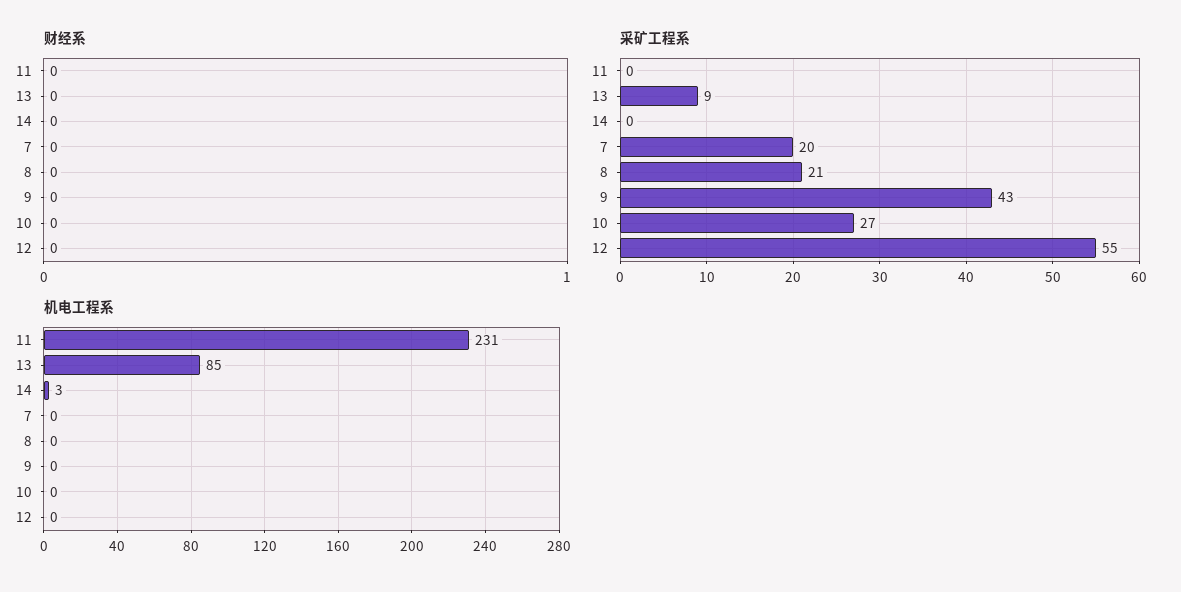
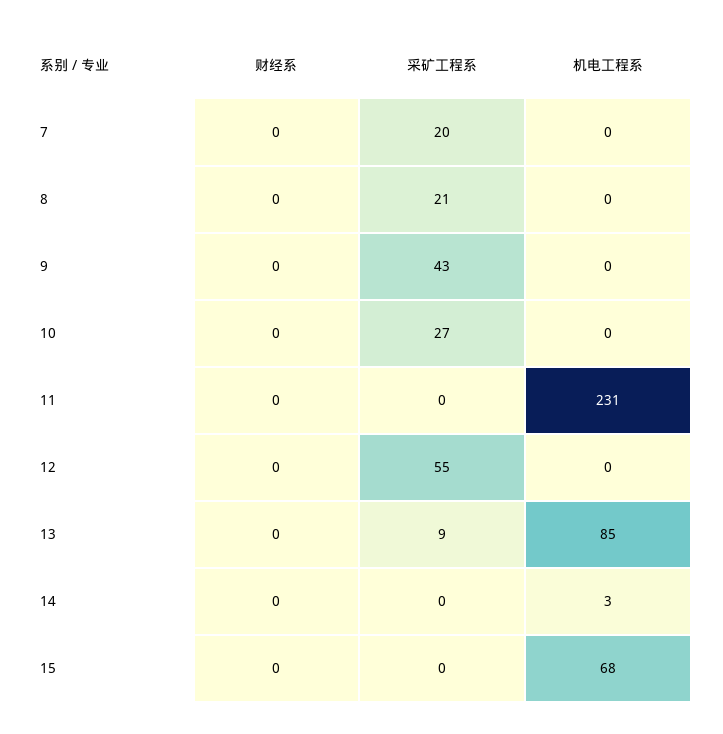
财经系, 15: none -> 0
采矿工程系, 15: none -> 0
机电工程系, 15: none -> 68

